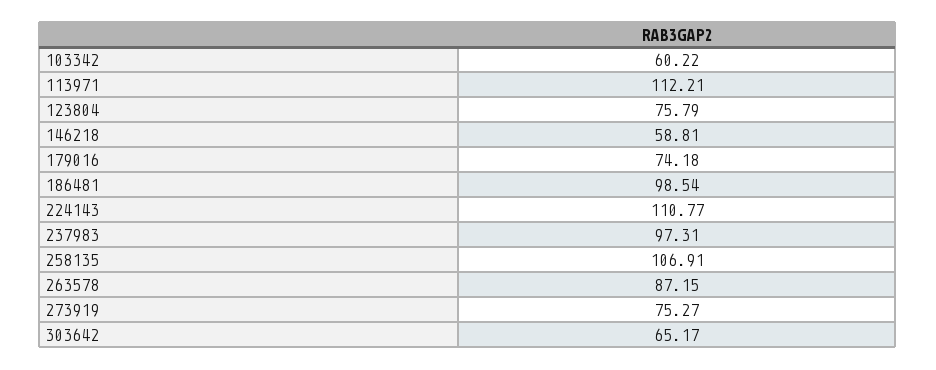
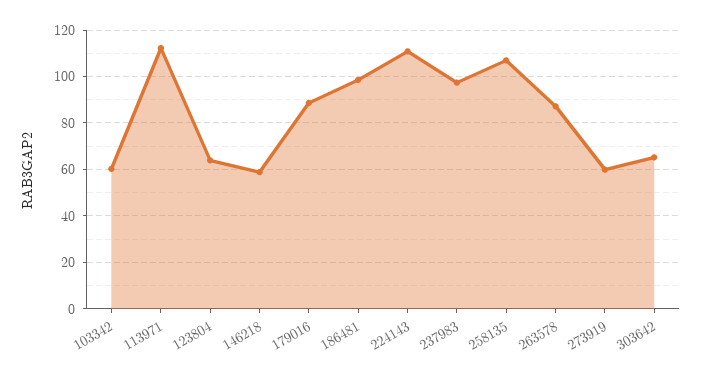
123804: 75.79 -> 65
179016: 74.18 -> 90
273919: 75.27 -> 60

